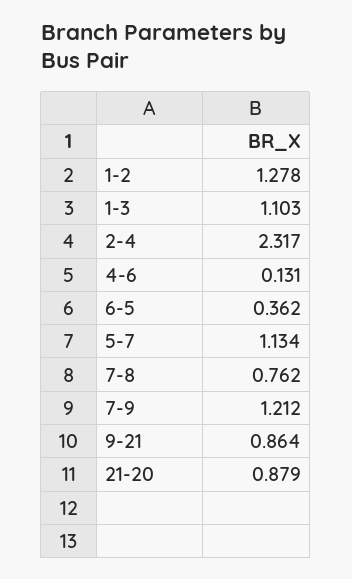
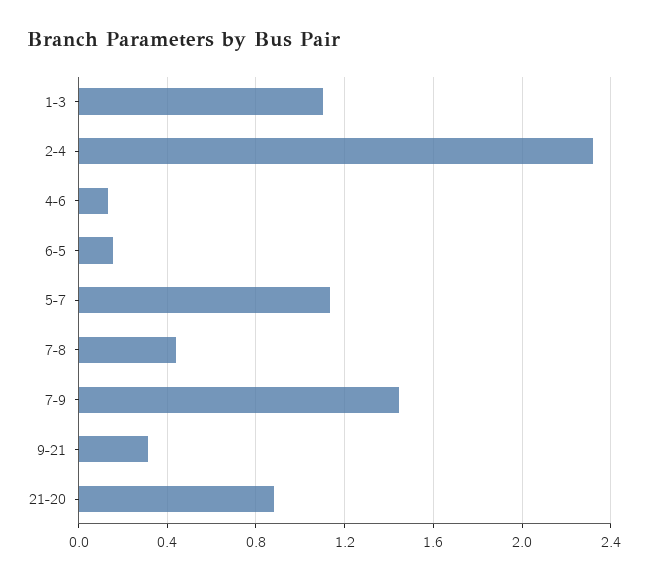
1-2: 1.278 -> none
6-5: 0.362 -> 0.15
7-8: 0.762 -> 0.45
7-9: 1.212 -> 1.45
9-21: 0.864 -> 0.3

